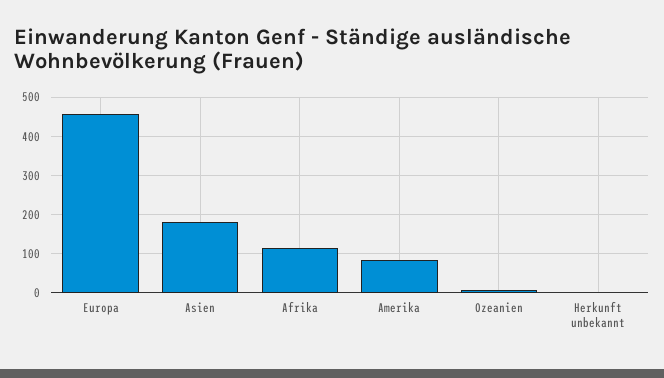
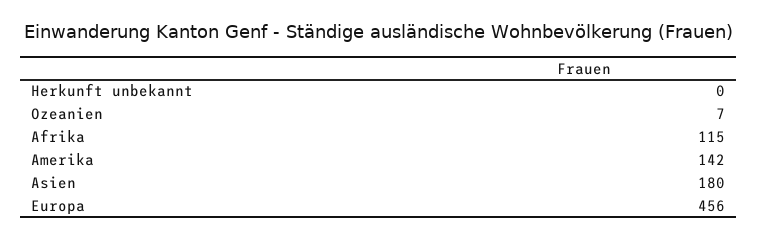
Amerika: 80 -> 142

